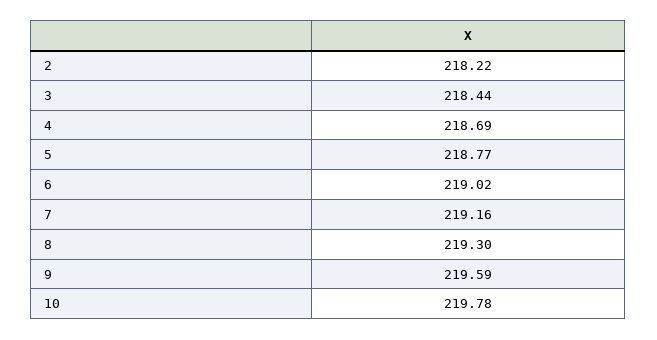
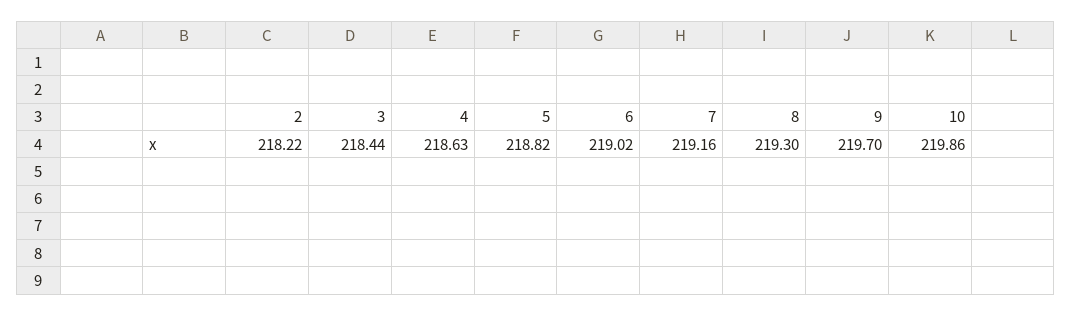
4: 218.69 -> 218.63
5: 218.77 -> 218.82
9: 219.59 -> 219.7
10: 219.78 -> 219.86

